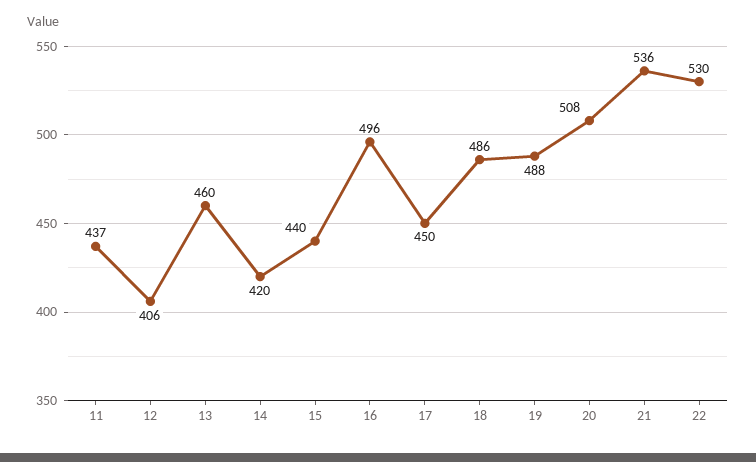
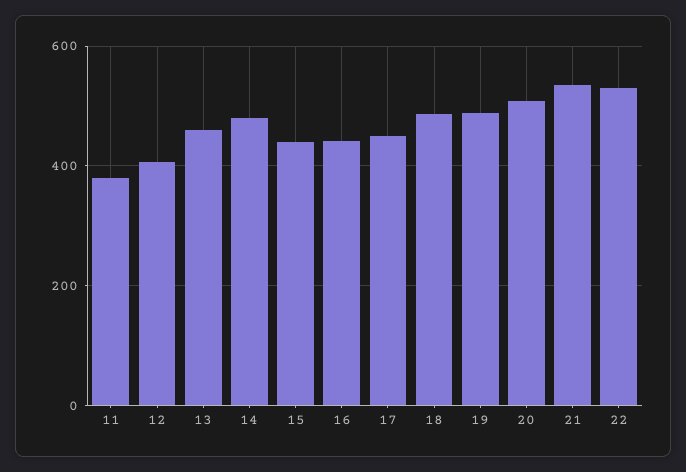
11: 437 -> 380
14: 420 -> 480
16: 496 -> 440

